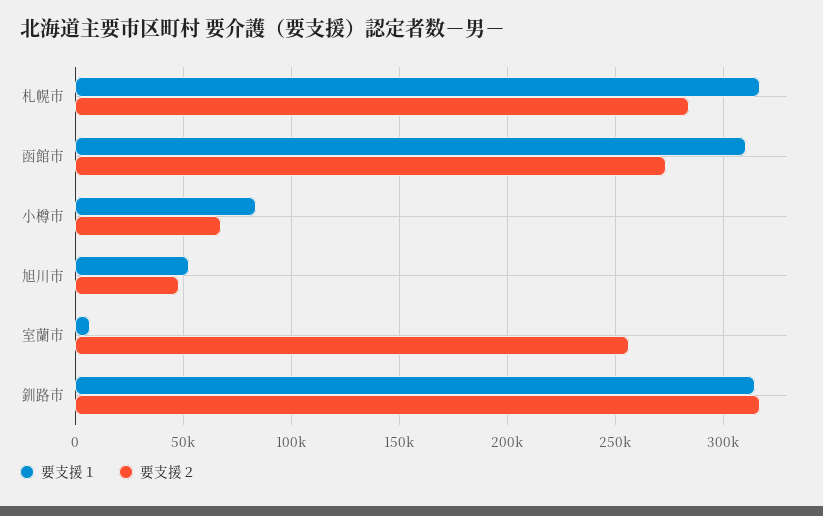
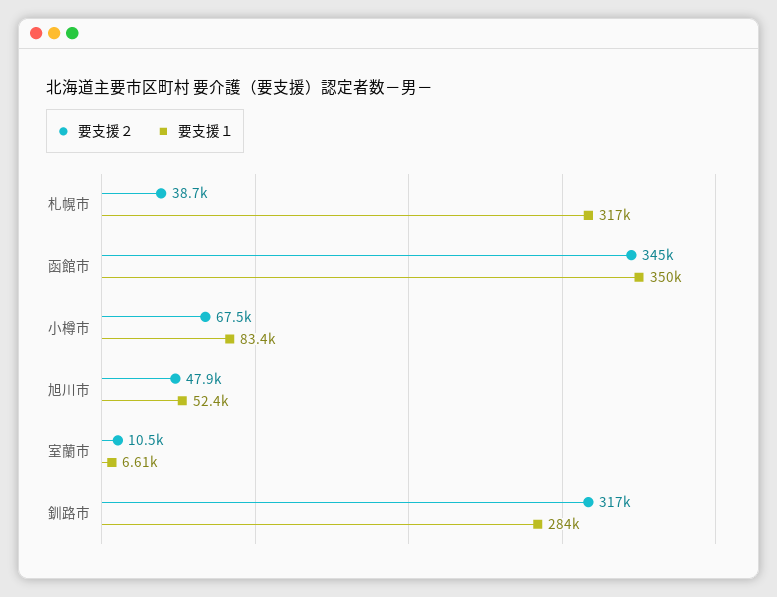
要支援２, 札幌市: 285000 -> 38700
要支援１, 函館市: 310000 -> 350000
要支援２, 函館市: 275000 -> 345000
要支援２, 室蘭市: 255000 -> 10500
要支援１, 釧路市: 315000 -> 284000

